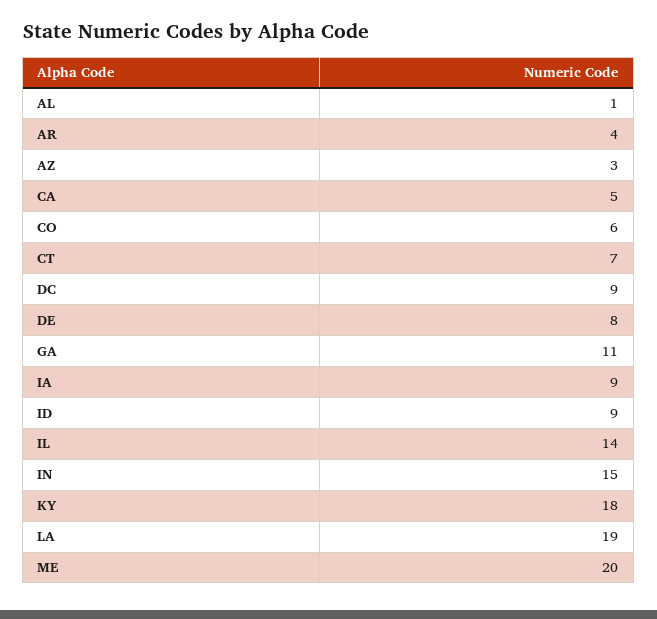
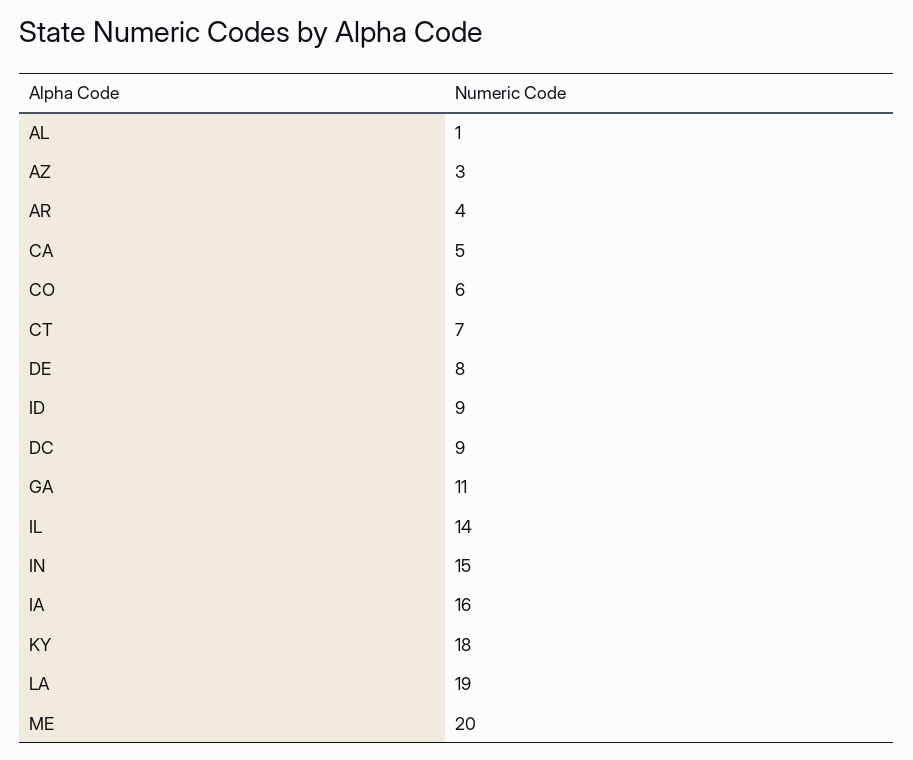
IA: 9 -> 16

